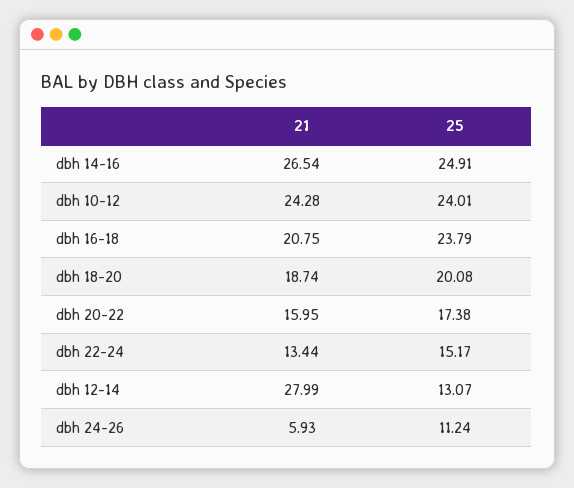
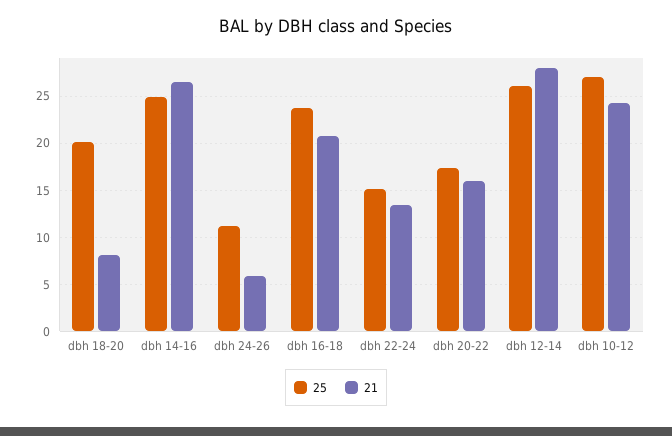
25, dbh 10-12: 24.01 -> 27
21, dbh 18-20: 18.74 -> 8
25, dbh 12-14: 13.07 -> 26

